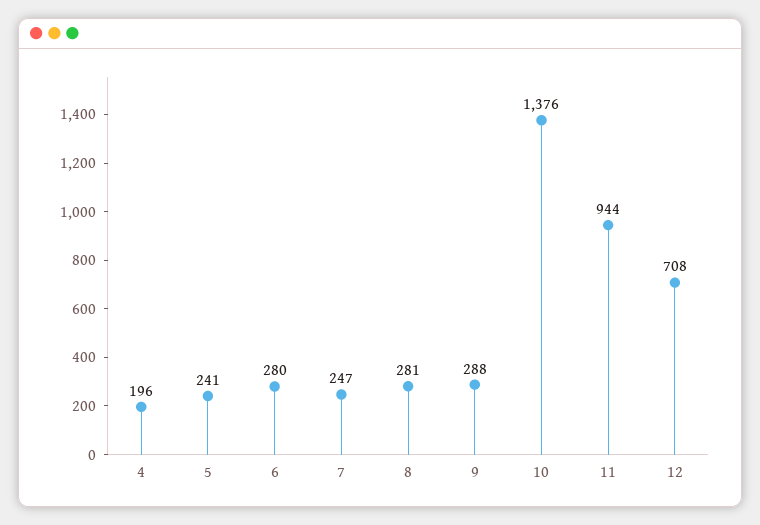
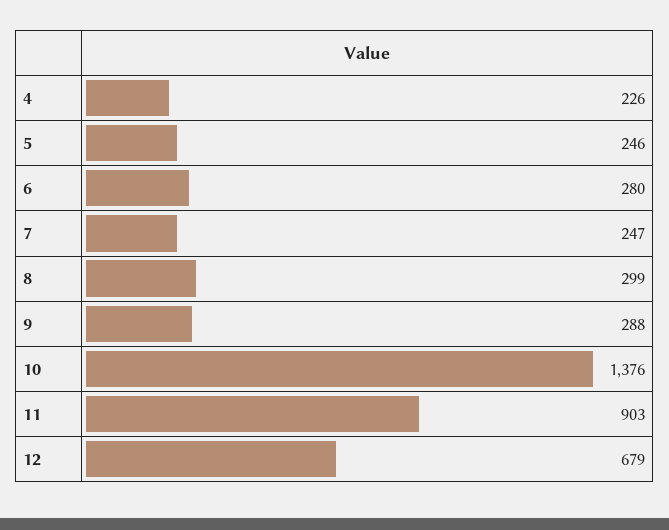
4: 196 -> 226
5: 241 -> 246
8: 281 -> 299
11: 944 -> 903
12: 708 -> 679

